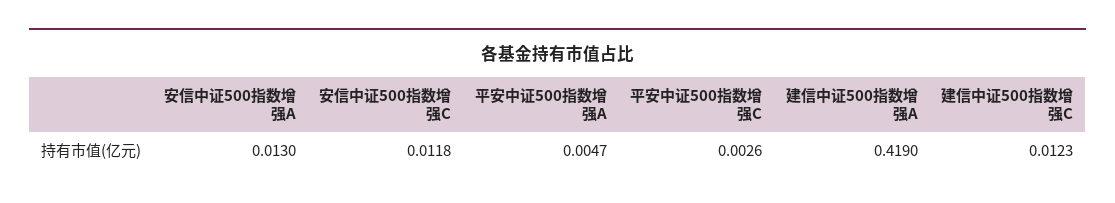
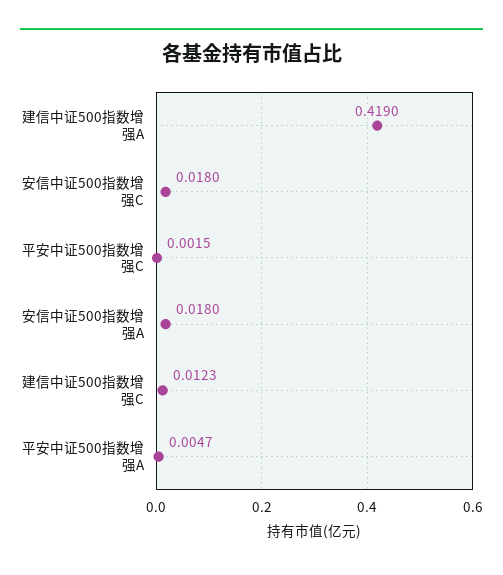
安信中证500指数增强A: 0.013 -> 0.018
安信中证500指数增强C: 0.0118 -> 0.018
平安中证500指数增强C: 0.0026 -> 0.0015

